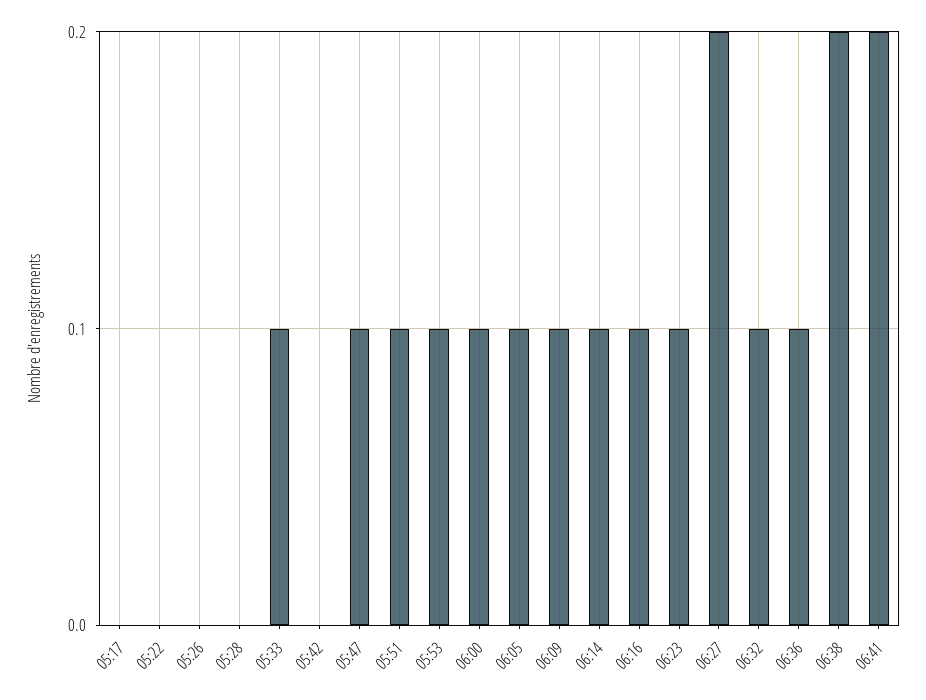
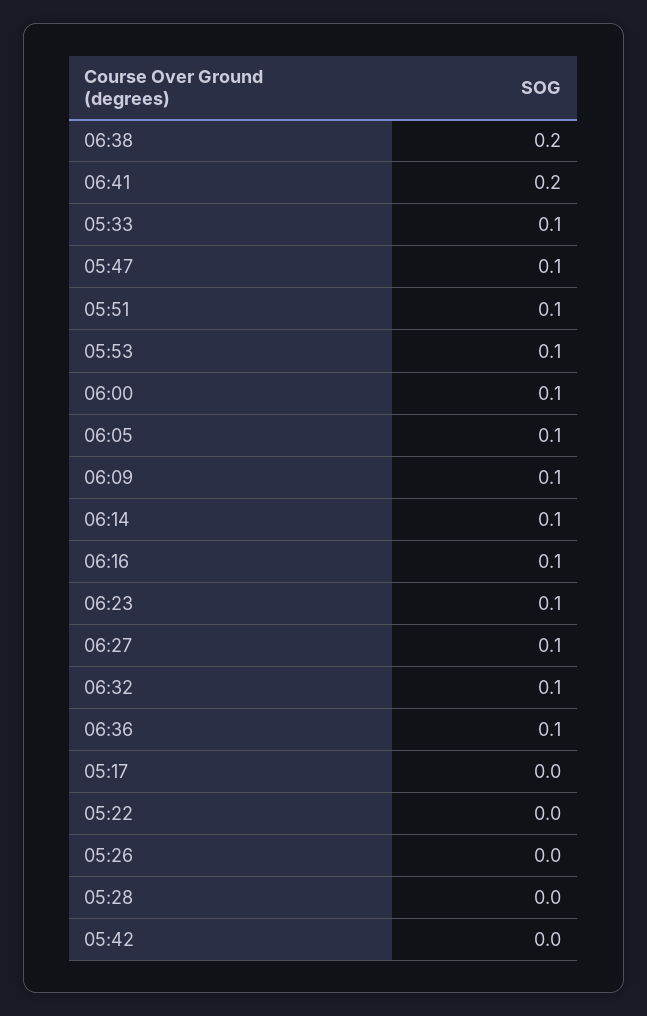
06:27: 0.2 -> 0.1

